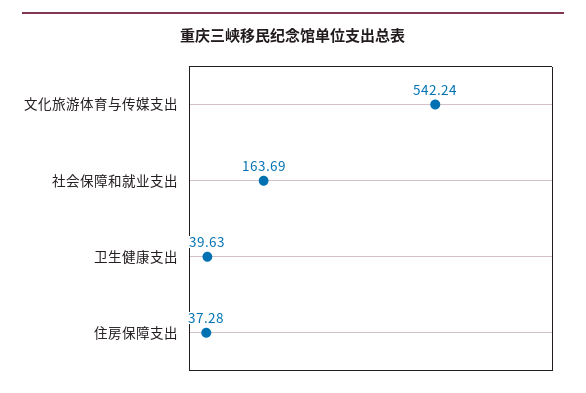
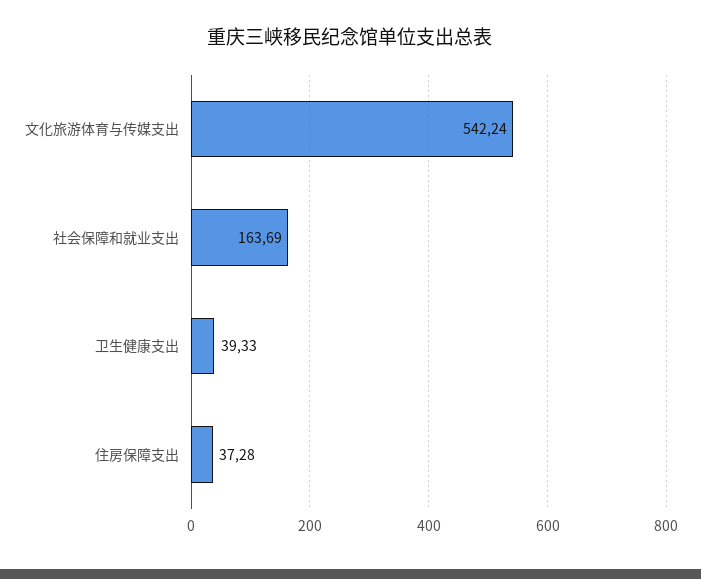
卫生健康支出: 39.63 -> 39.33

